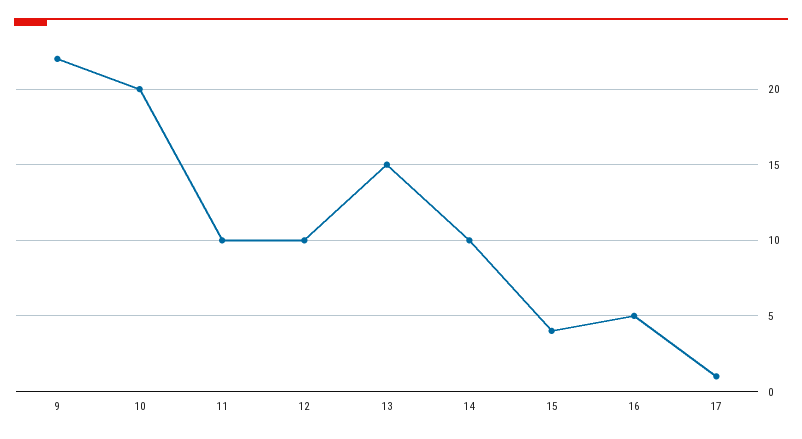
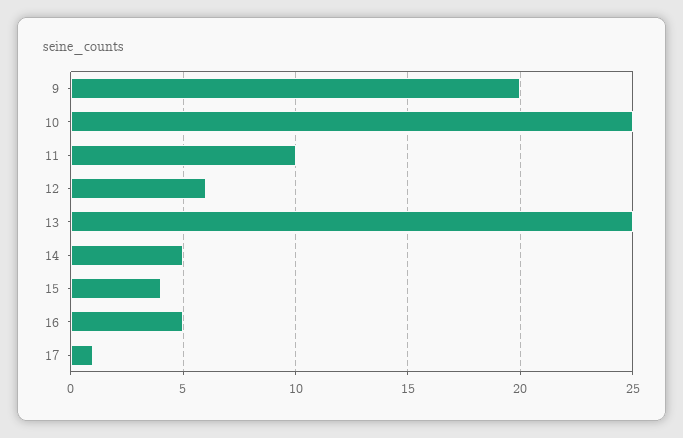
9: 22 -> 20
10: 20 -> 25
12: 10 -> 6
13: 15 -> 25
14: 10 -> 5

